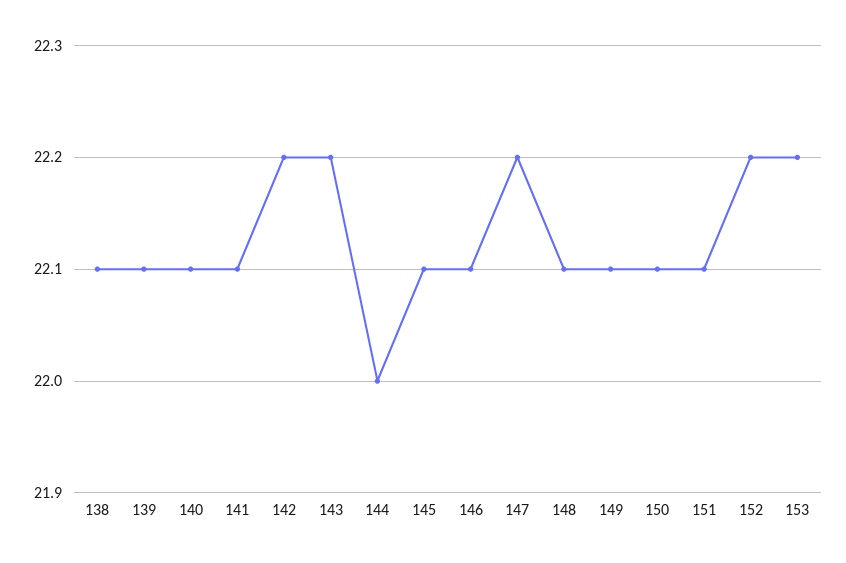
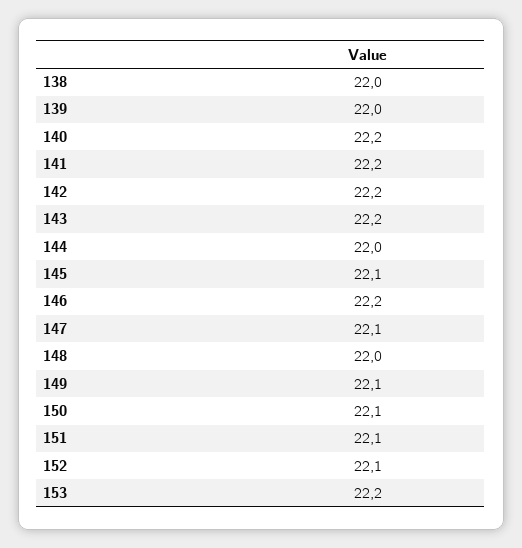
138: 22.1 -> 22
139: 22.1 -> 22
140: 22.1 -> 22.2
141: 22.1 -> 22.2
146: 22.1 -> 22.2
147: 22.2 -> 22.1
148: 22.1 -> 22
152: 22.2 -> 22.1

